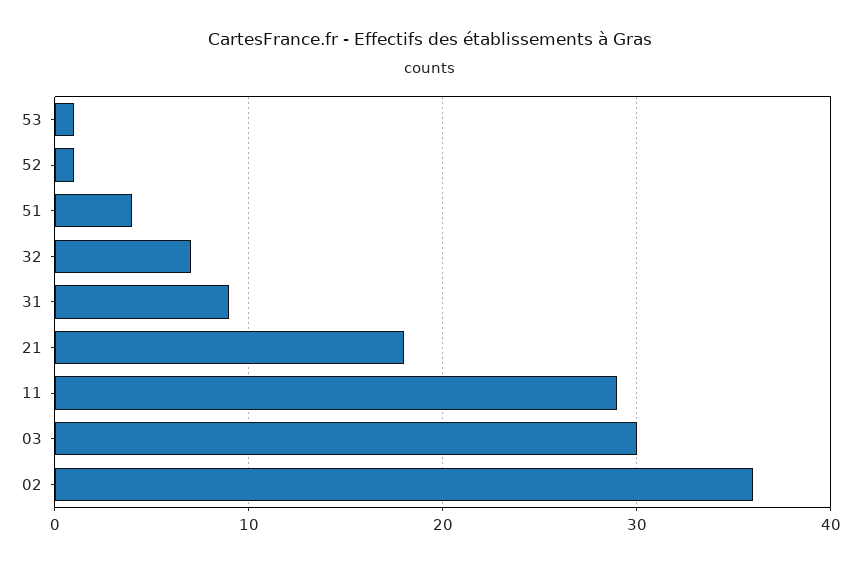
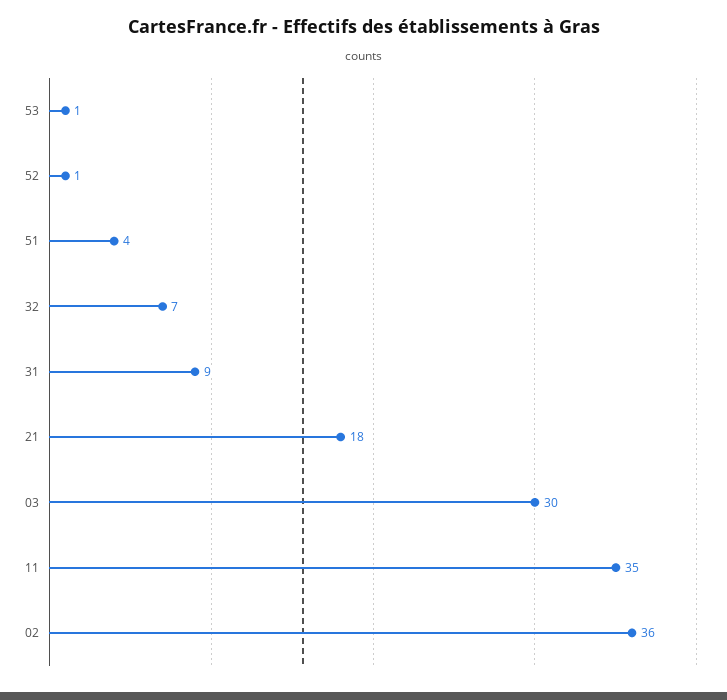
11: 29 -> 35

